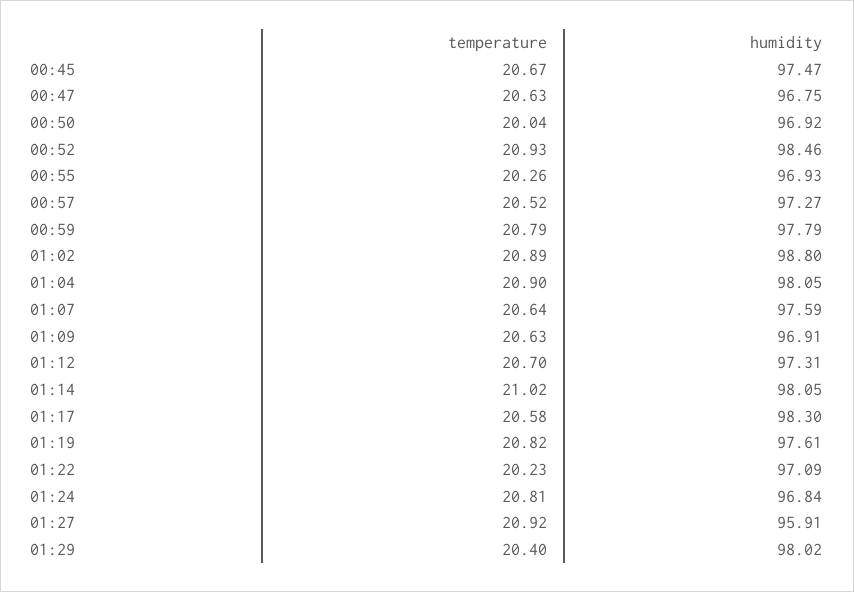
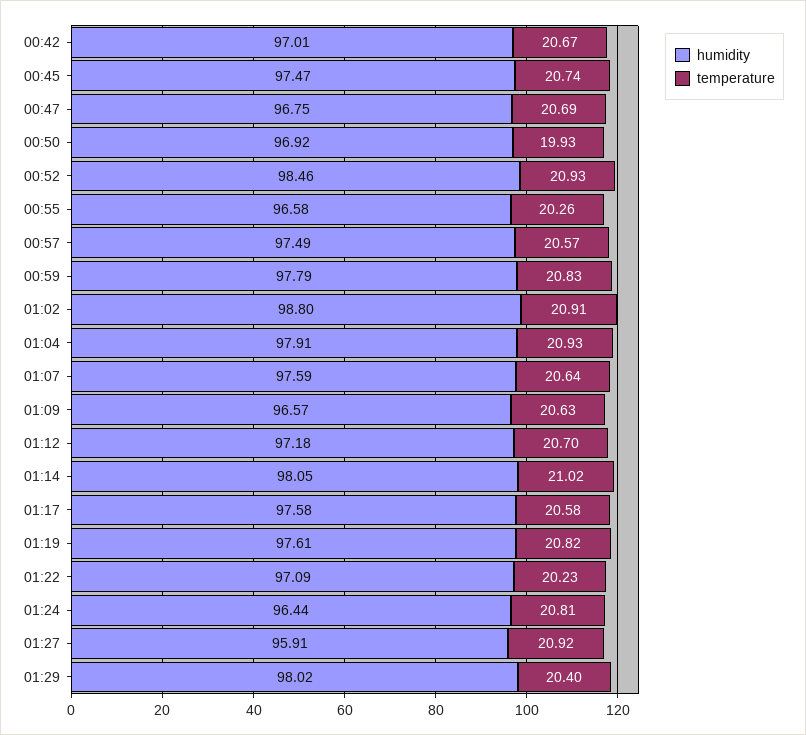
temperature, 00:45: 20.67 -> 20.74
temperature, 00:47: 20.63 -> 20.69
temperature, 00:50: 20.04 -> 19.93
humidity, 00:55: 96.93 -> 96.58
temperature, 00:57: 20.52 -> 20.57
humidity, 00:57: 97.27 -> 97.49
temperature, 00:59: 20.79 -> 20.83
temperature, 01:02: 20.89 -> 20.91
temperature, 01:04: 20.9 -> 20.93
humidity, 01:04: 98.05 -> 97.91
humidity, 01:09: 96.91 -> 96.57
humidity, 01:12: 97.31 -> 97.18
humidity, 01:17: 98.3 -> 97.58
humidity, 01:24: 96.84 -> 96.44
humidity, 00:42: none -> 97.01
temperature, 00:42: none -> 20.67

